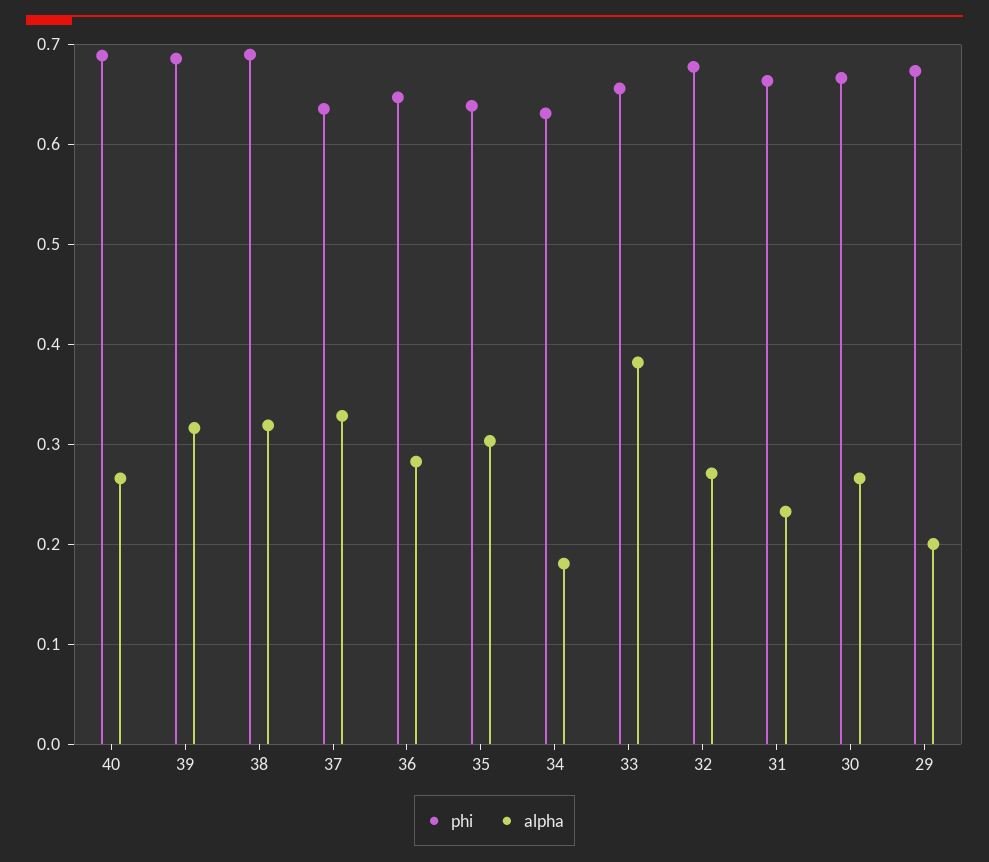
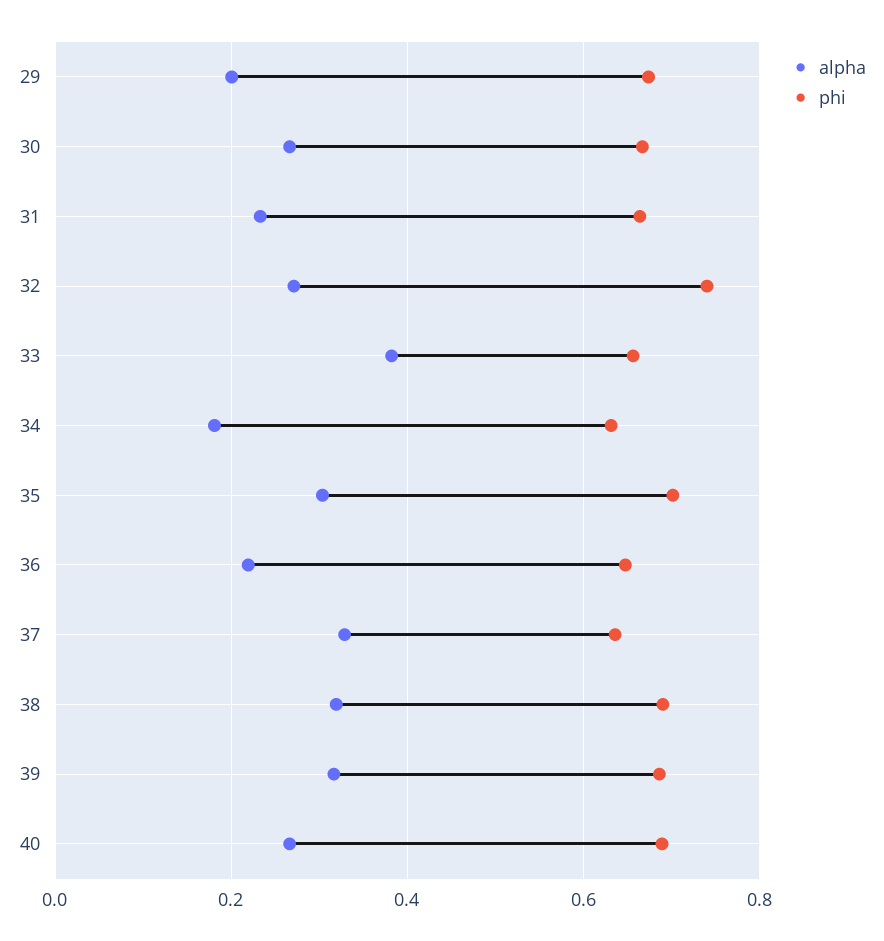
alpha, 36: 0.28 -> 0.22
phi, 35: 0.64 -> 0.7
phi, 32: 0.68 -> 0.74

